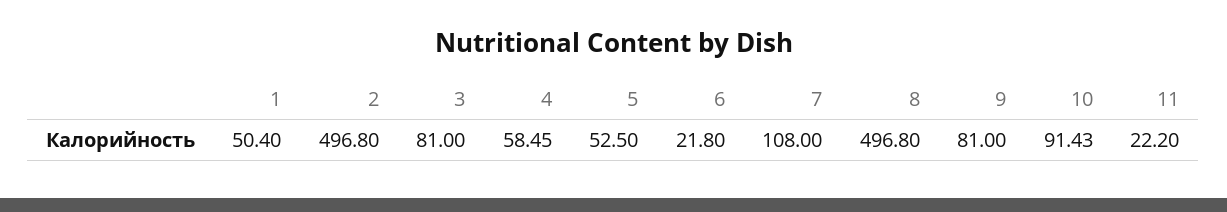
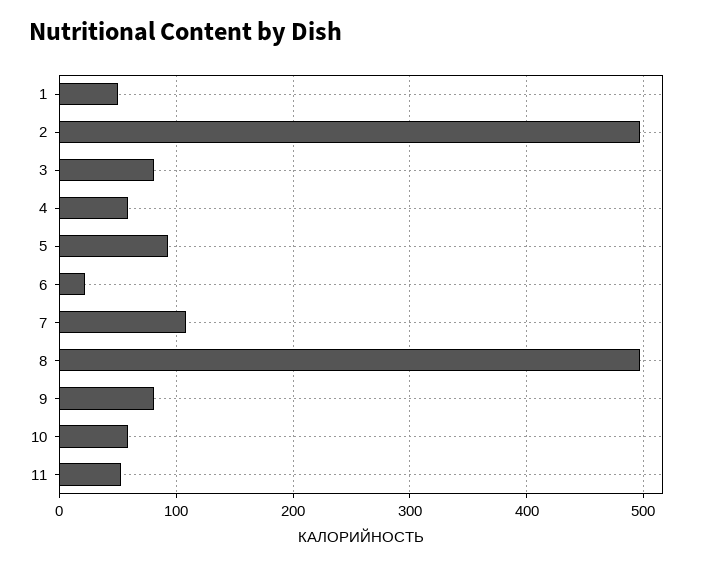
5: 52.5 -> 90
10: 91.43 -> 60
11: 22.2 -> 50

